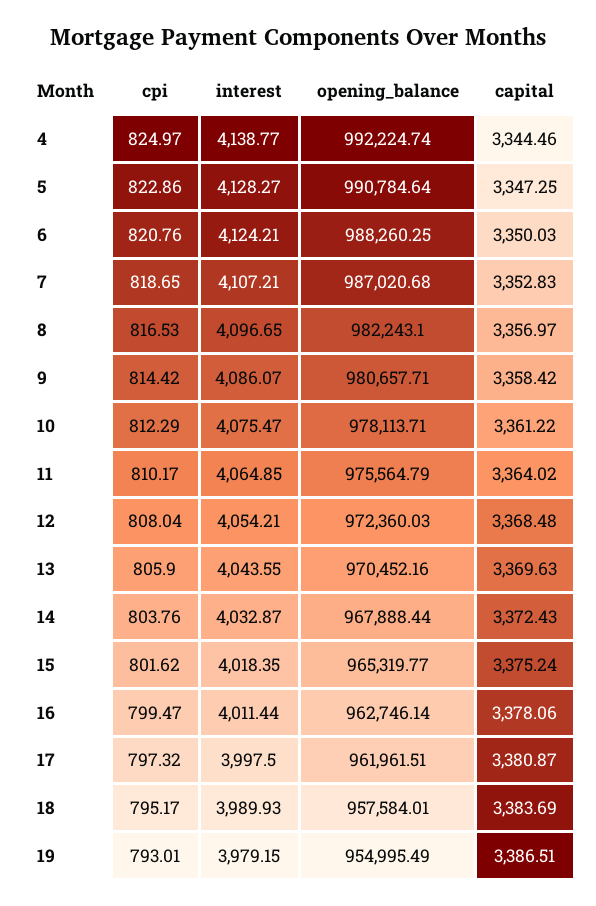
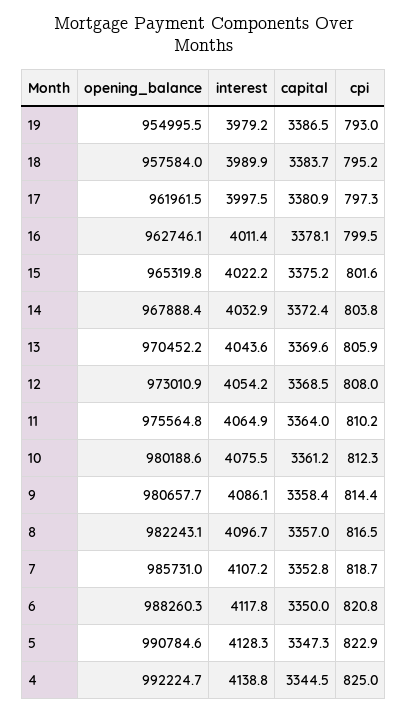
interest, 6: 4124.21 -> 4117.8
opening_balance, 7: 987020.68 -> 985731
opening_balance, 10: 978113.71 -> 980188.6
opening_balance, 12: 972360.03 -> 973010.9
interest, 15: 4018.35 -> 4022.2

